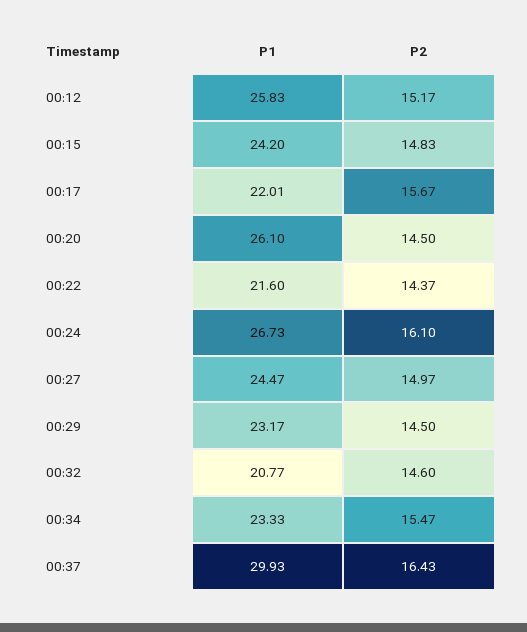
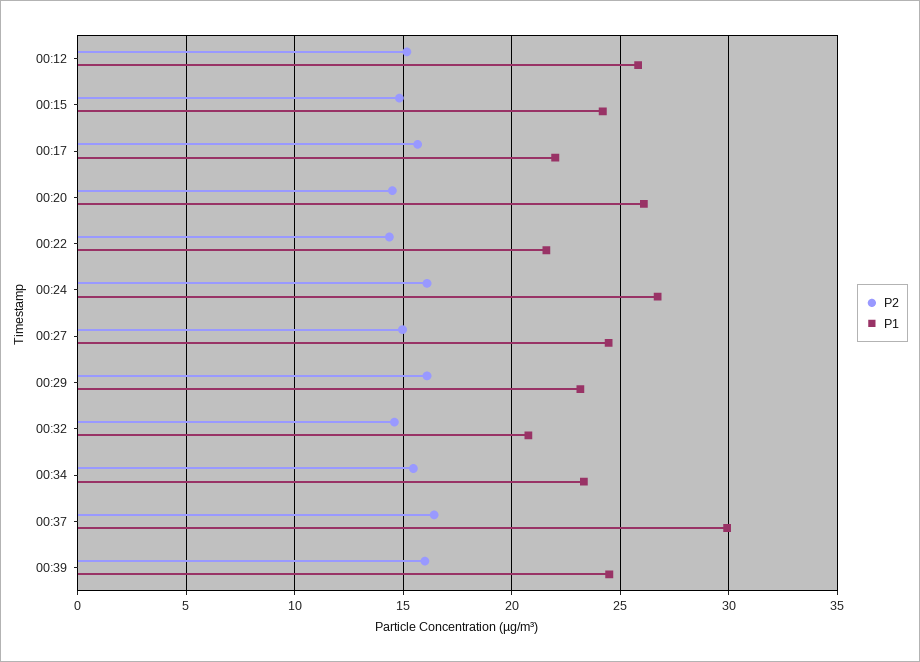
P2, 00:29: 14.5 -> 16
P2, 00:39: none -> 16
P1, 00:39: none -> 24.5

